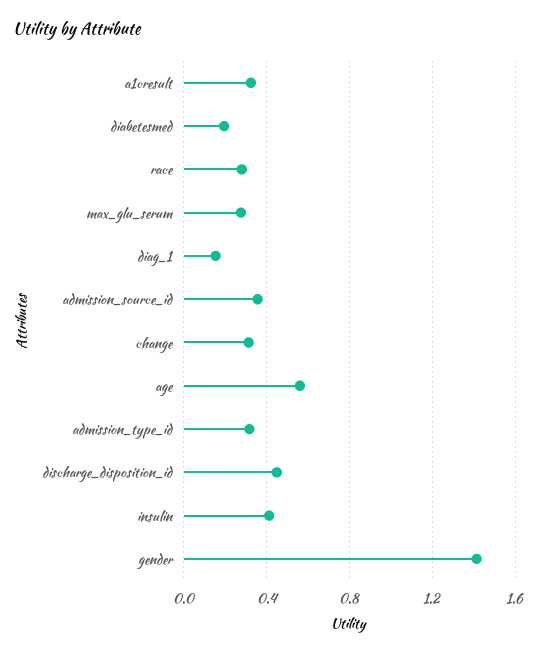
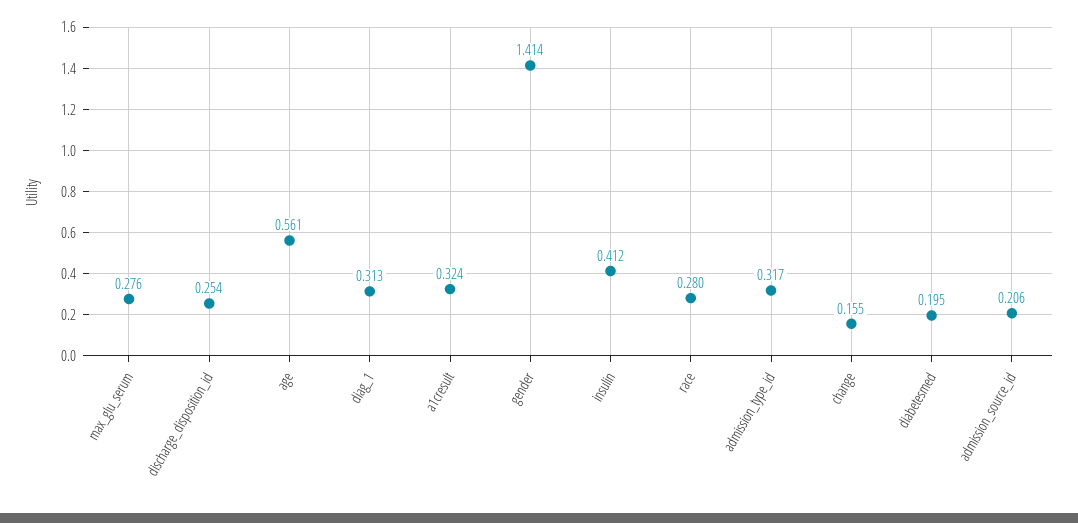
diag_1: 0.15 -> 0.313
admission_source_id: 0.35 -> 0.206
change: 0.3 -> 0.155
discharge_disposition_id: 0.45 -> 0.254

